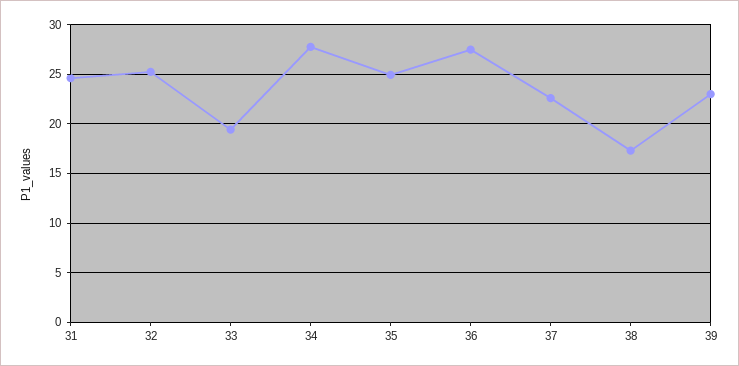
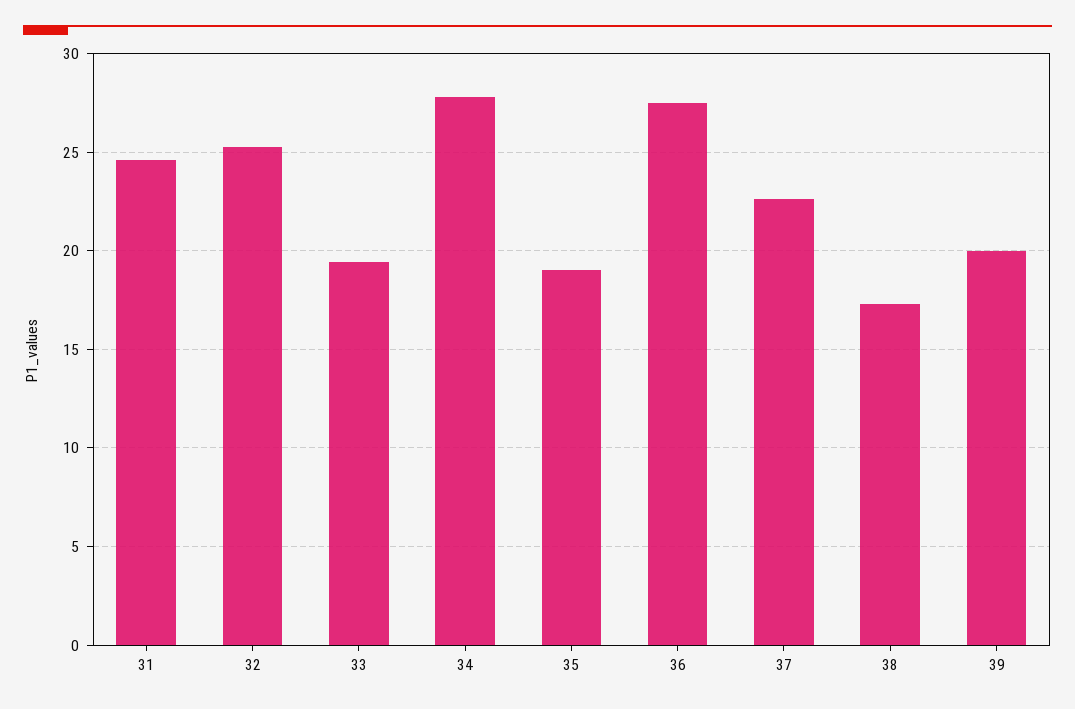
35: 25 -> 19
39: 23 -> 20

